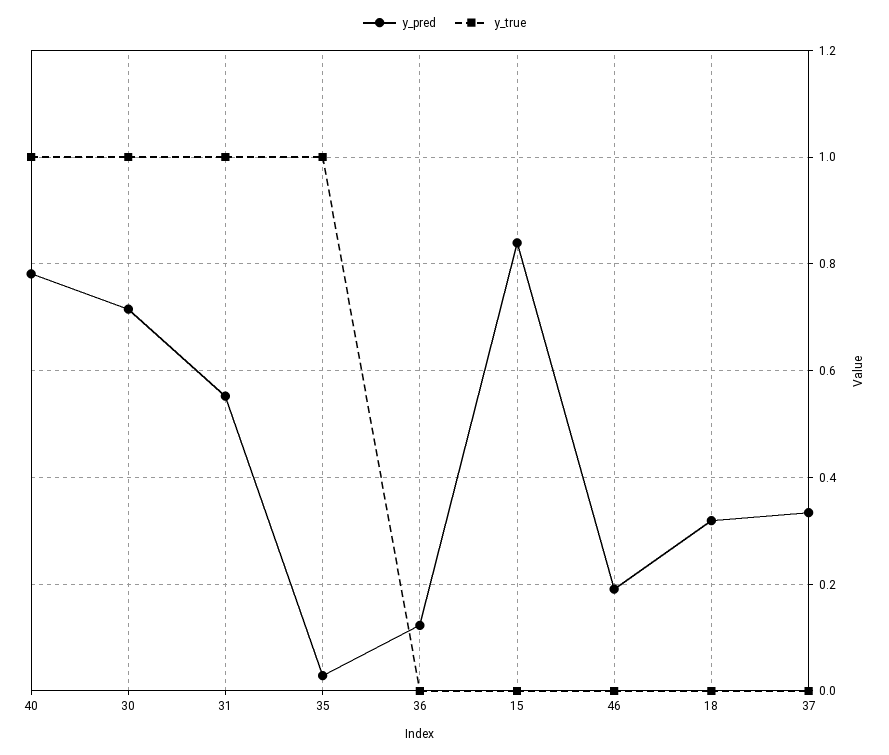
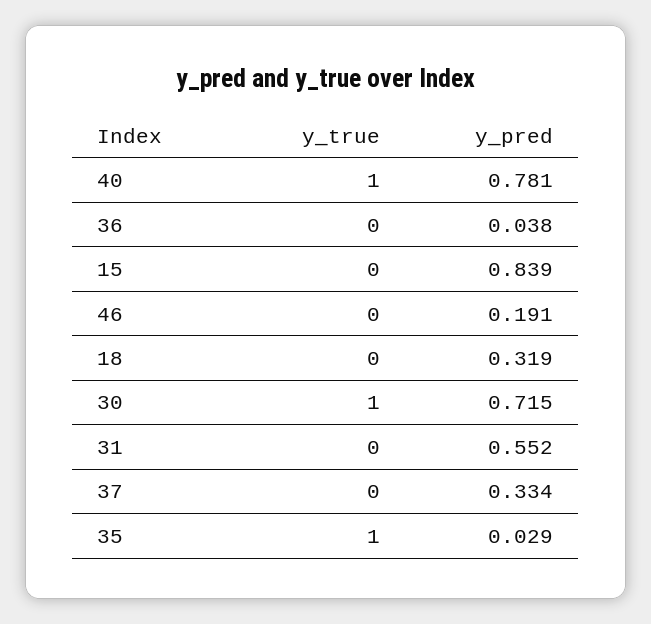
y_true, 31: 1 -> 0
y_pred, 36: 0.12 -> 0.038

